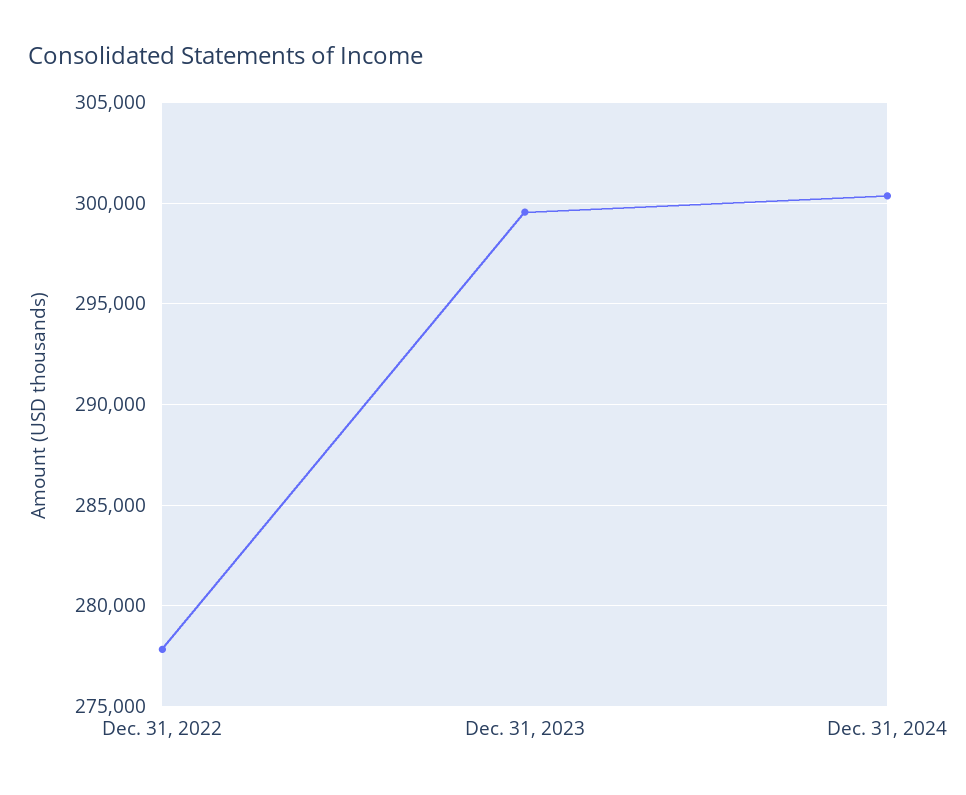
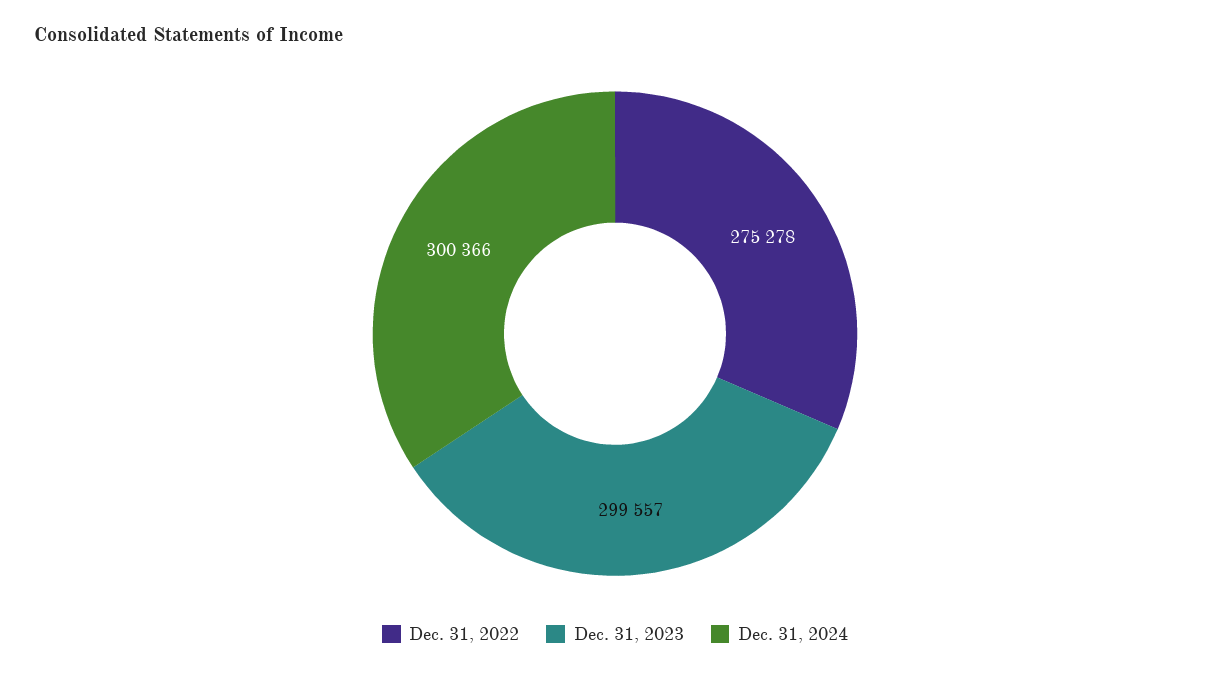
Dec. 31, 2022: 278000 -> 275278

